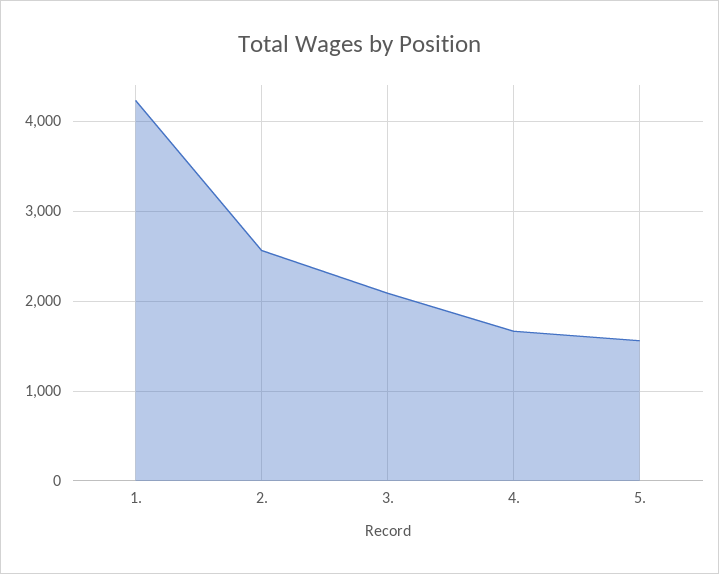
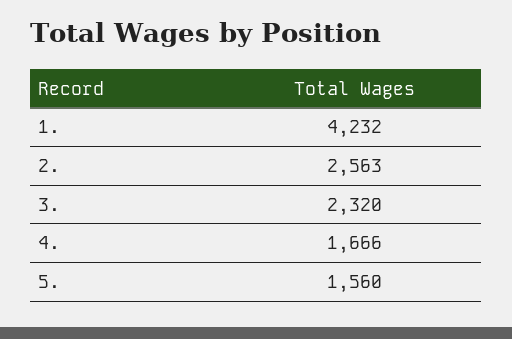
3.: 2100 -> 2320

